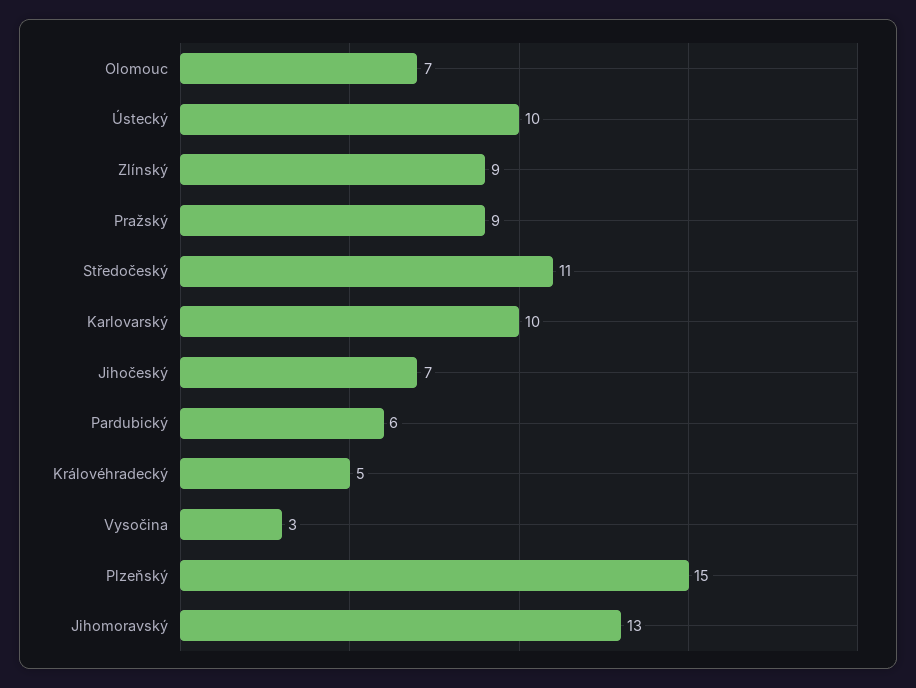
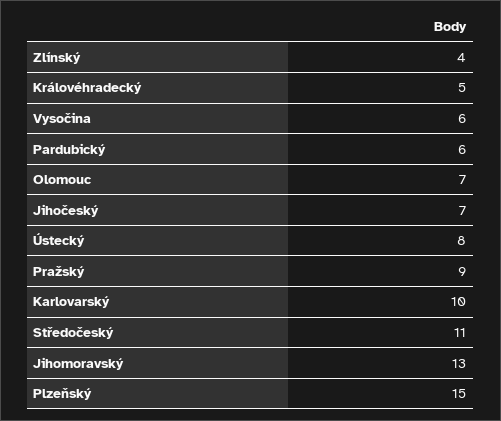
Ústecký: 10 -> 8
Zlínský: 9 -> 4
Vysočina: 3 -> 6

